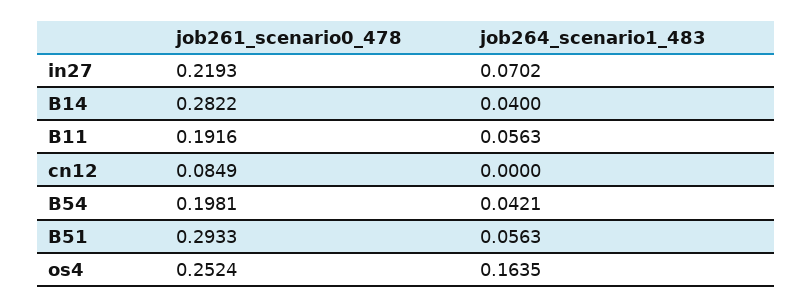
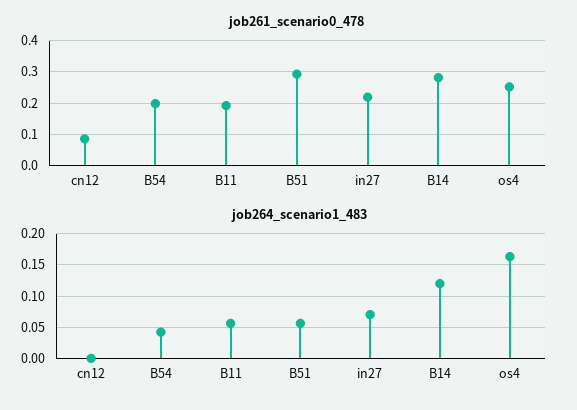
job264_scenario1_483, B14: 0.04 -> 0.12

